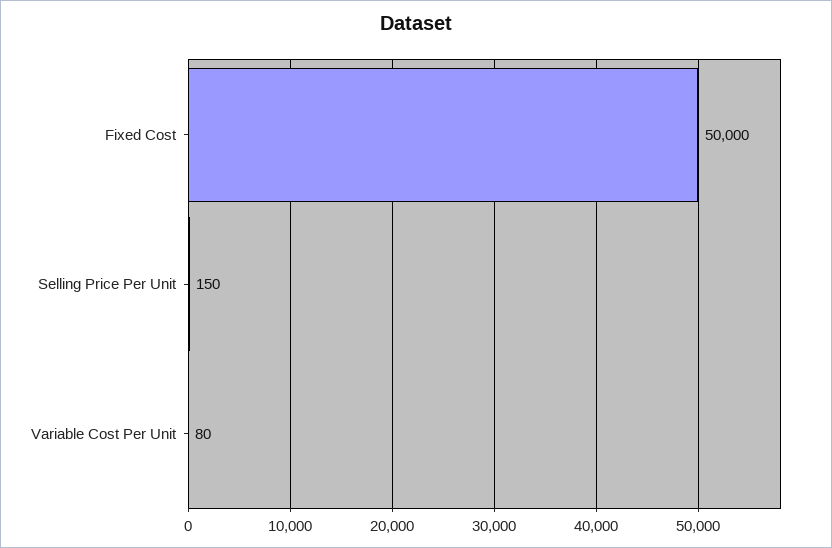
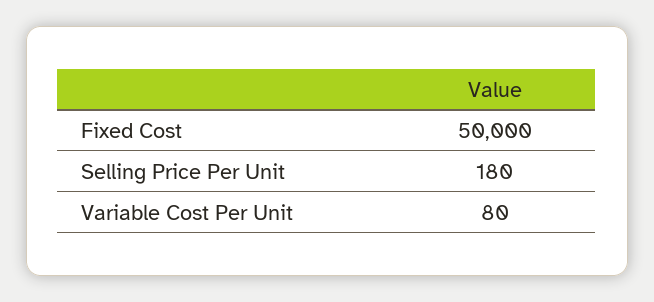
Selling Price Per Unit: 150 -> 180

